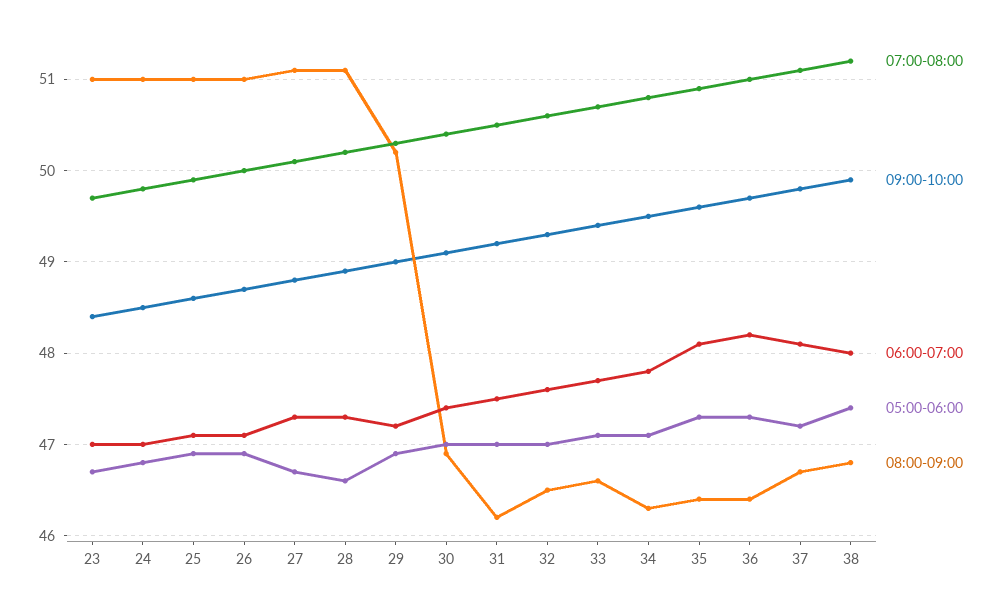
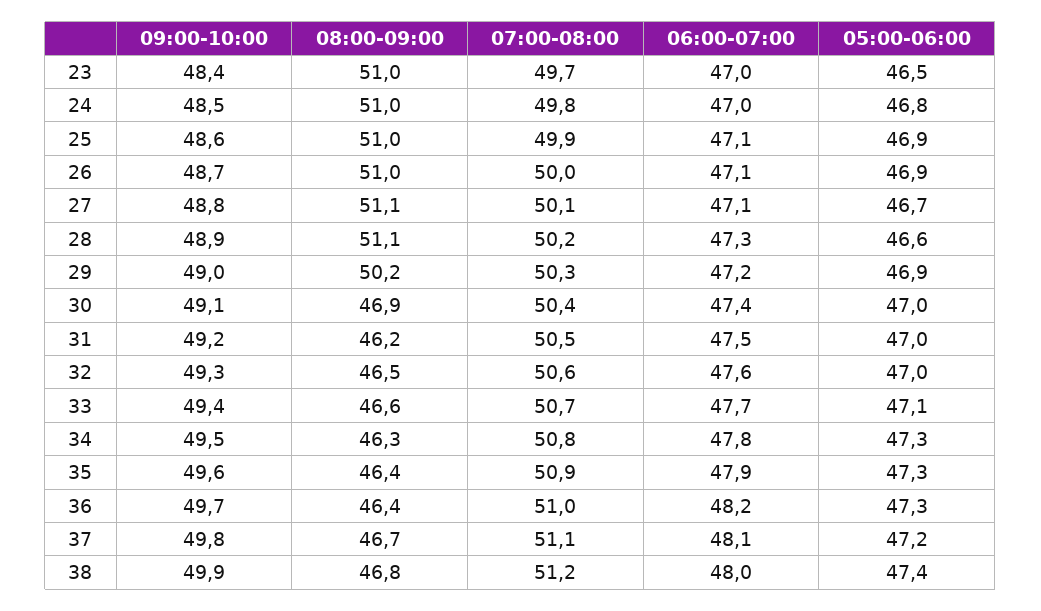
05:00-06:00, 23: 46.7 -> 46.5
06:00-07:00, 27: 47.3 -> 47.1
05:00-06:00, 34: 47.1 -> 47.3
06:00-07:00, 35: 48.1 -> 47.9

